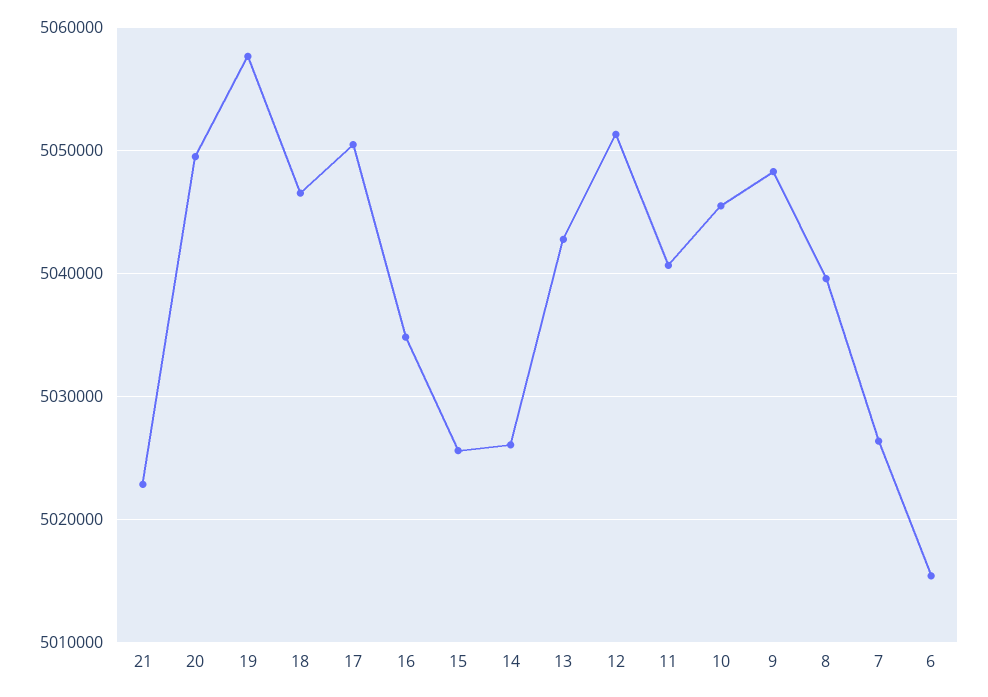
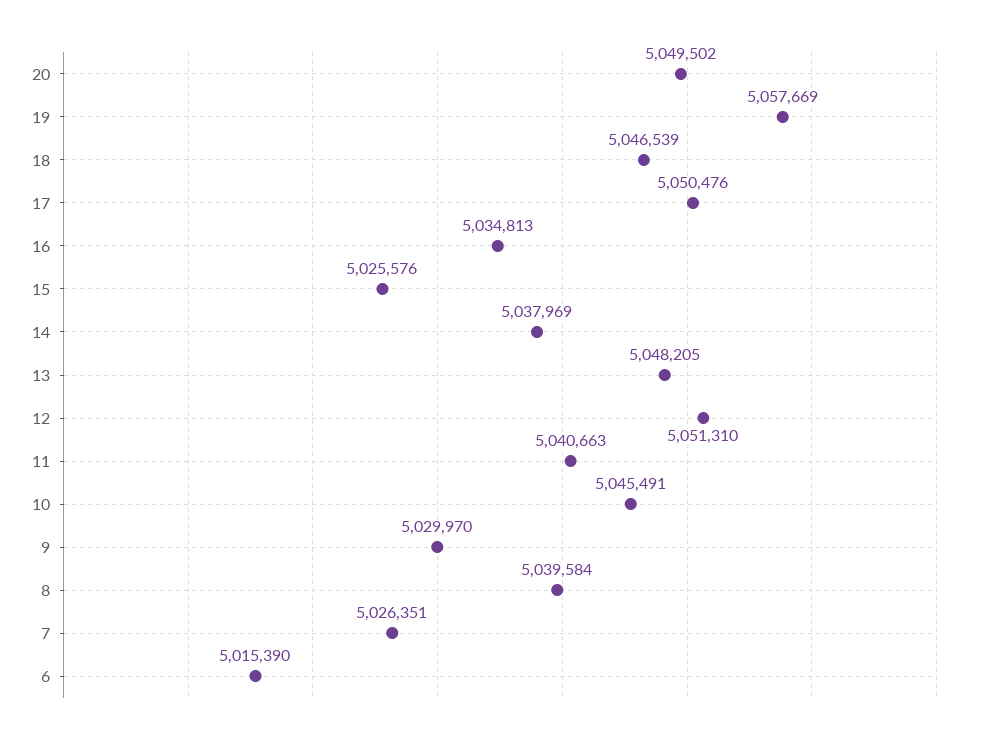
21: 5023000 -> none
14: 5026000 -> 5037969
13: 5043000 -> 5048205
9: 5048000 -> 5029970

